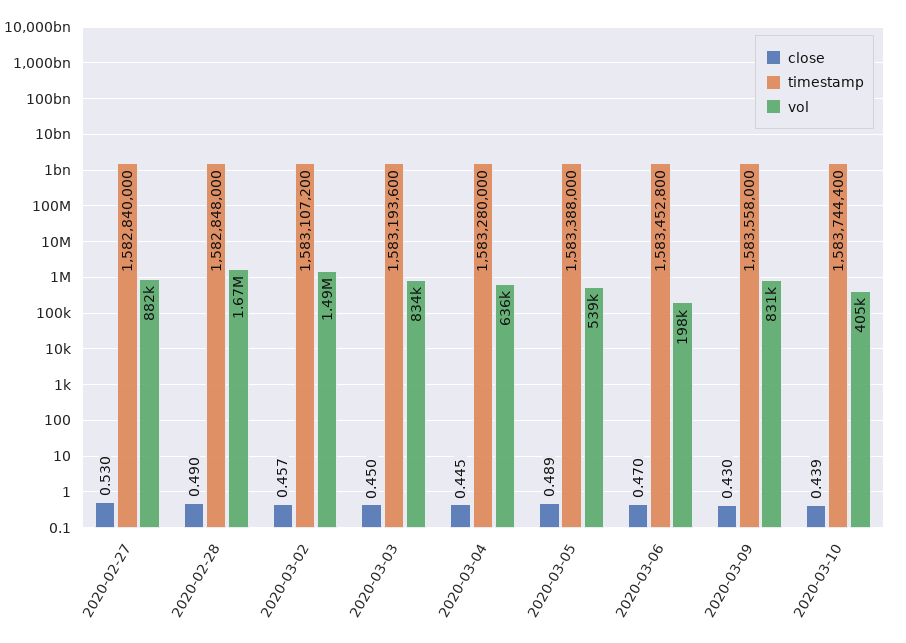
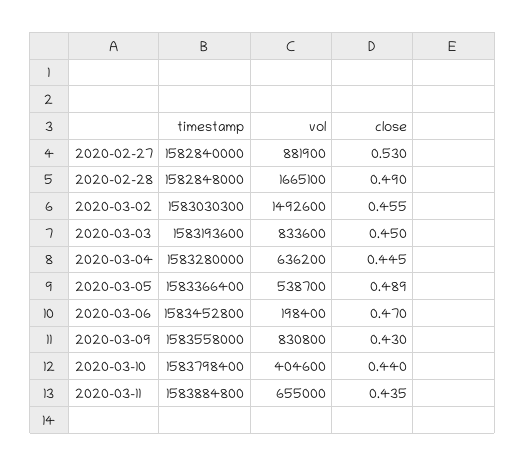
close, 2020-03-02: 0.457 -> 0.455
timestamp, 2020-03-02: 1583107200 -> 1583030300
timestamp, 2020-03-05: 1583388000 -> 1583366400
close, 2020-03-10: 0.439 -> 0.44
timestamp, 2020-03-10: 1583744400 -> 1583798400
timestamp, 2020-03-11: none -> 1583884800
vol, 2020-03-11: none -> 655000
close, 2020-03-11: none -> 0.435

